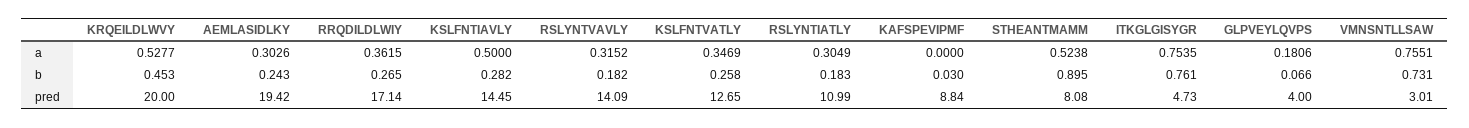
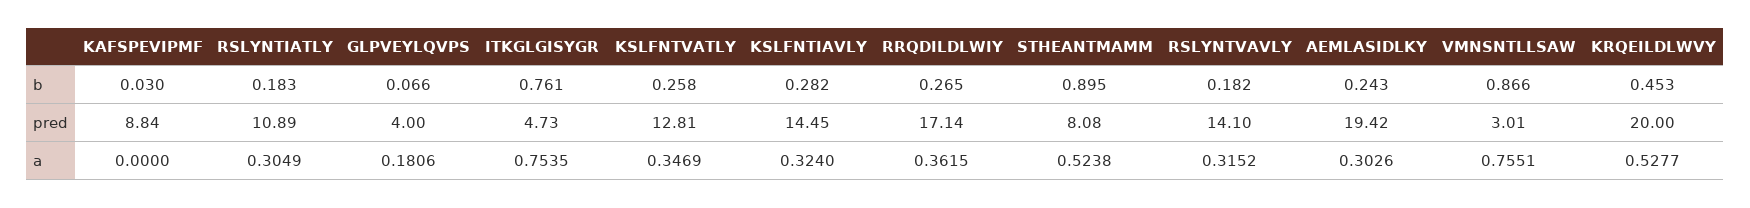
KSLFNTIAVLY, a: 0.5 -> 0.324
VMNSNTLLSAW, b: 0.731 -> 0.866
RSLYNTVAVLY, pred: 14.09 -> 14.1
KSLFNTVATLY, pred: 12.65 -> 12.81
RSLYNTIATLY, pred: 10.99 -> 10.89

